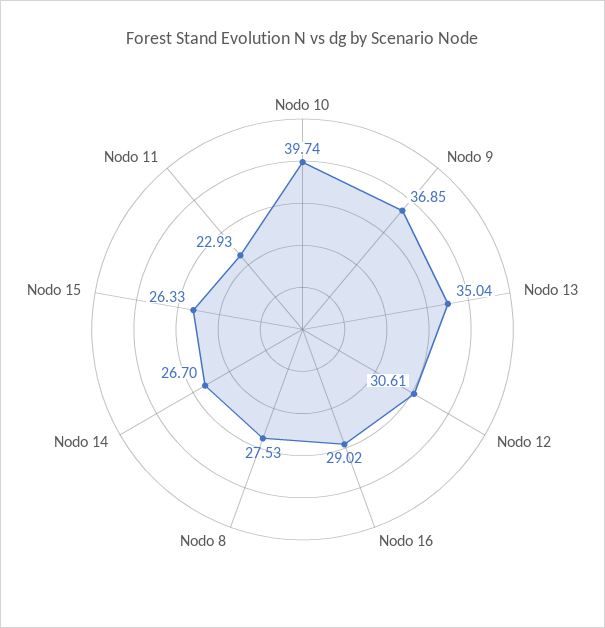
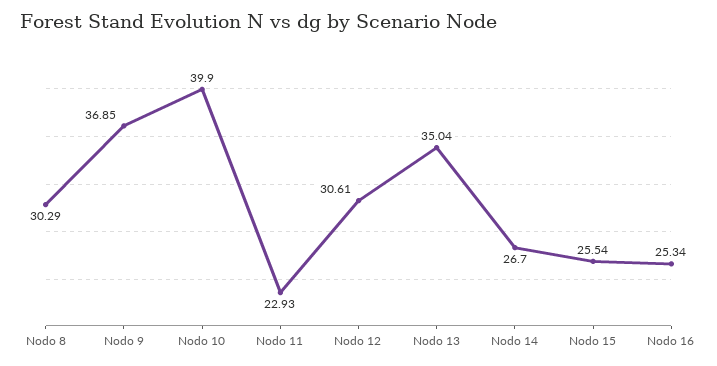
Nodo 10: 39.74 -> 39.9
Nodo 16: 29.02 -> 25.34
Nodo 8: 27.53 -> 30.29
Nodo 15: 26.33 -> 25.54

